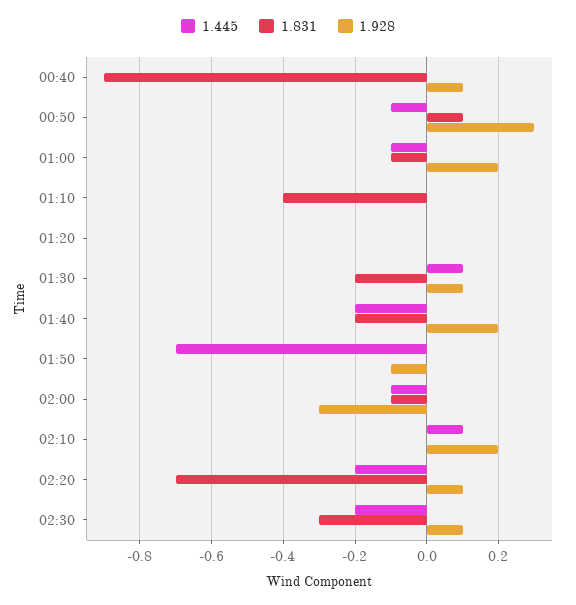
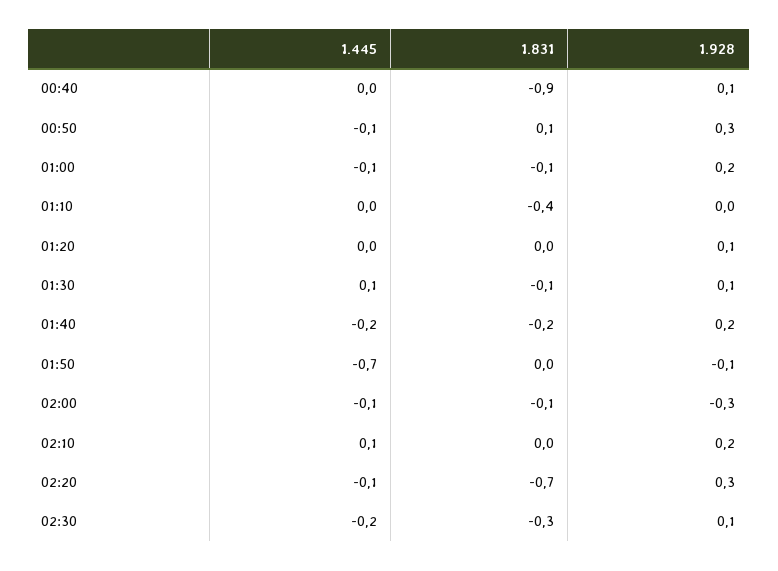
1.928, 01:20: 0 -> 0.1
1.831, 01:30: -0.2 -> -0.1
1.445, 02:20: -0.2 -> -0.1
1.928, 02:20: 0.1 -> 0.3

